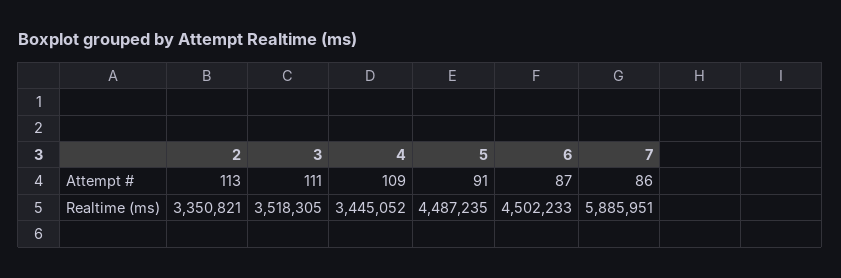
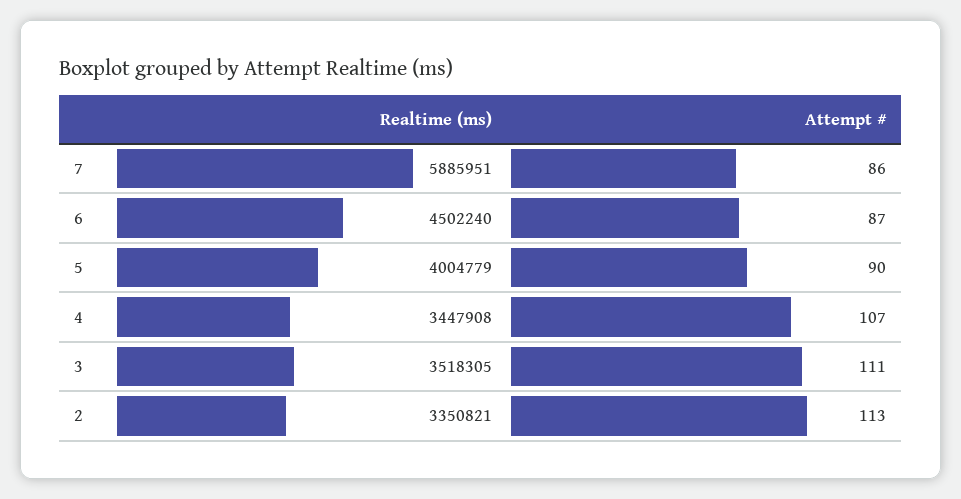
4, Attempt #: 109 -> 107
5, Attempt #: 91 -> 90
4, Realtime (ms): 3445052 -> 3447908
5, Realtime (ms): 4487235 -> 4004779
6, Realtime (ms): 4502233 -> 4502240

